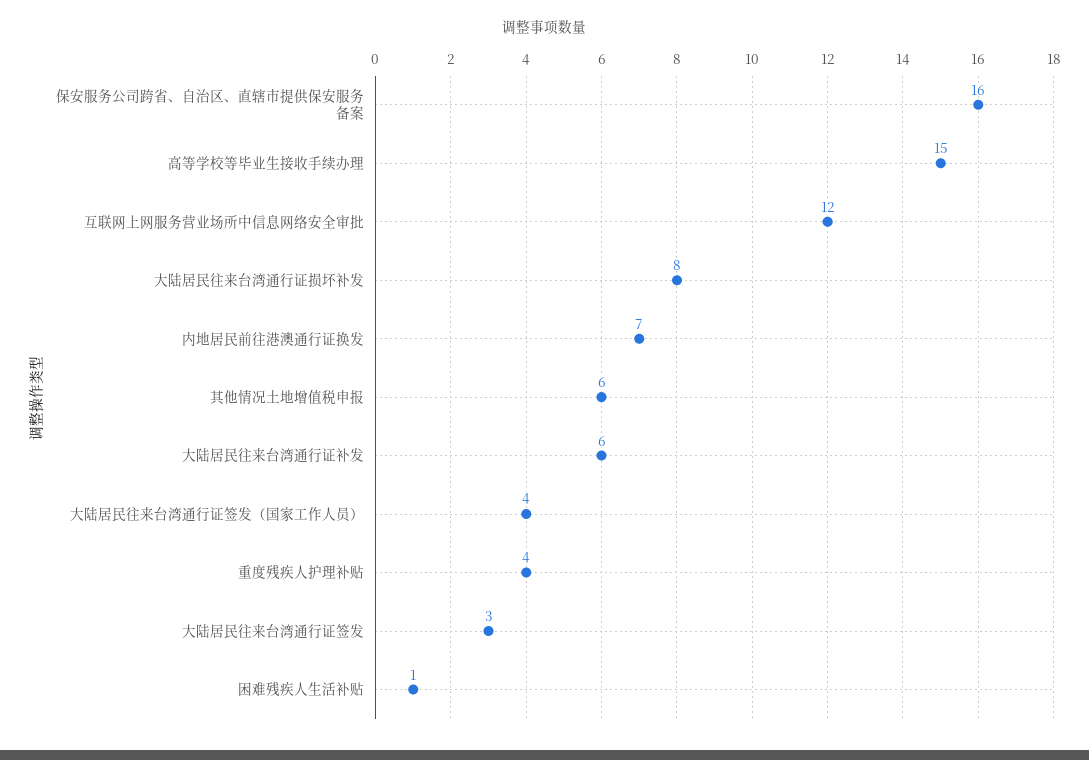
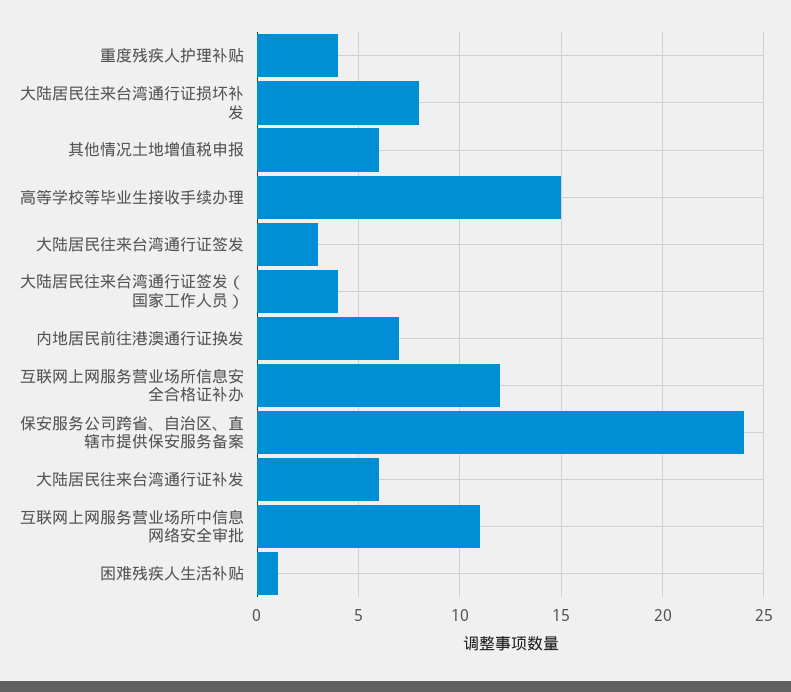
保安服务公司跨省、自治区、直辖市提供保安服务备案: 16 -> 24
互联网上网服务营业场所中信息网络安全审批: 12 -> 11
互联网上网服务营业场所信息安全合格证补办: none -> 12

